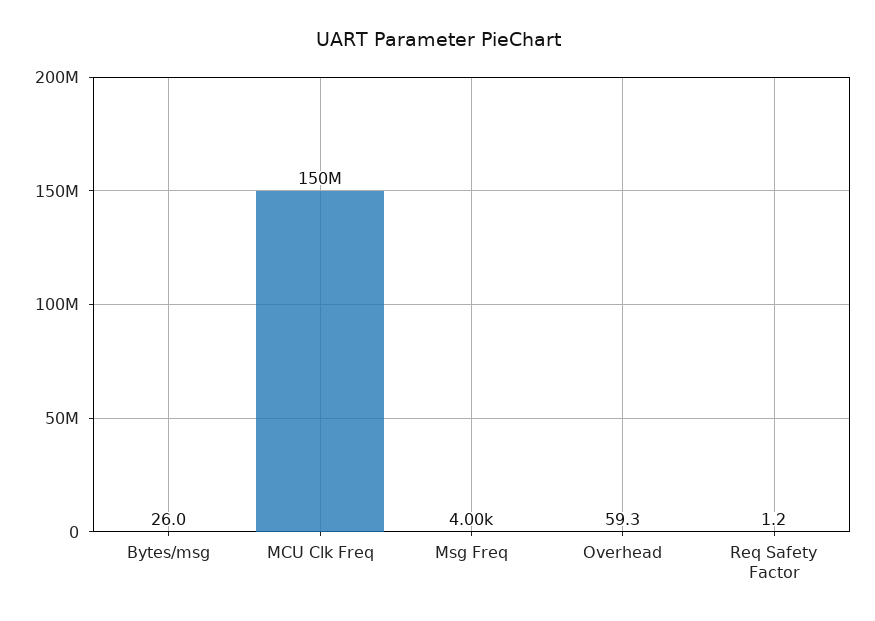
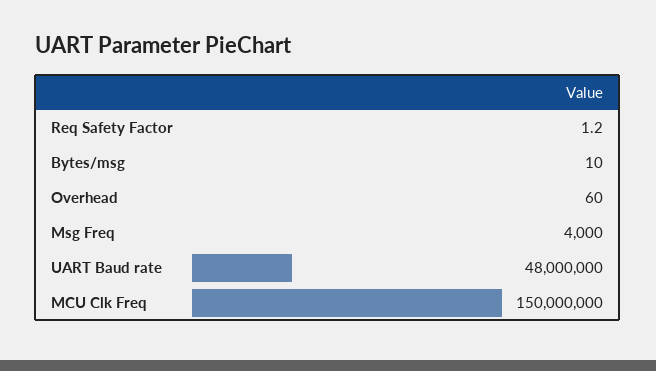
Bytes/msg: 26 -> 10
Overhead: 59.3 -> 60
UART Baud rate: none -> 48000000

